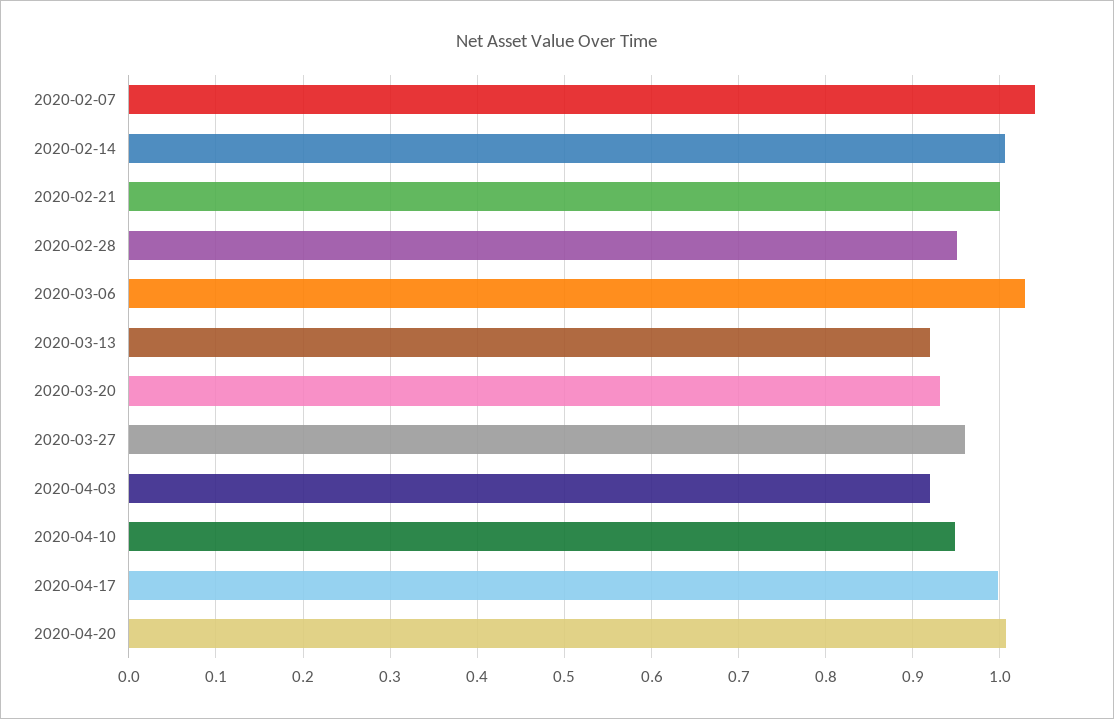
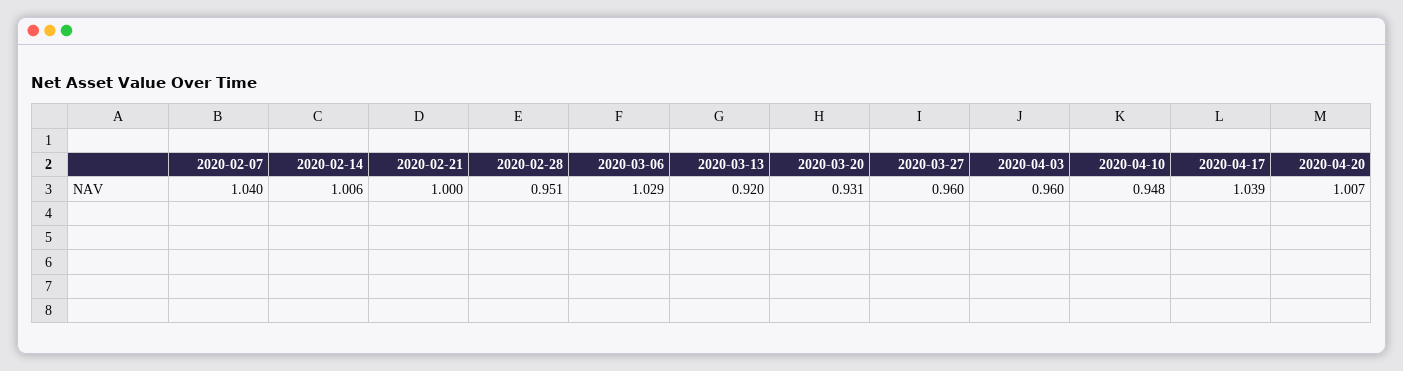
2020-04-03: 0.92 -> 0.96
2020-04-17: 1 -> 1.039

